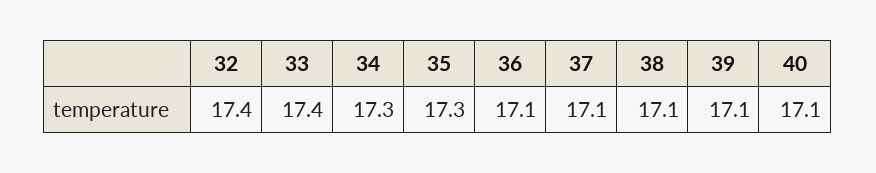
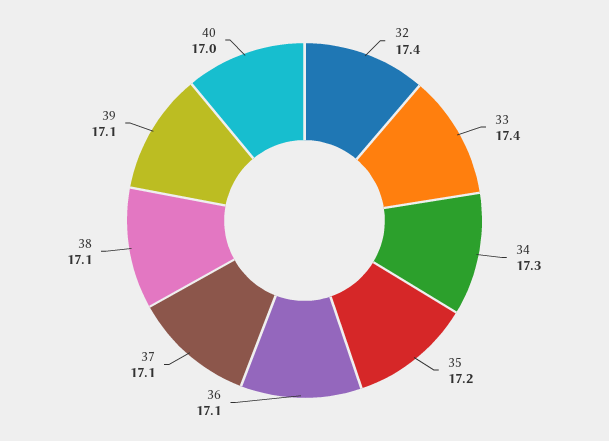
35: 17.3 -> 17.2
40: 17.1 -> 17

